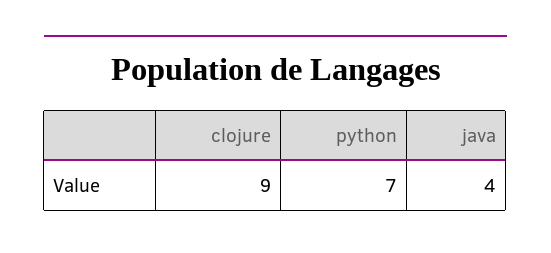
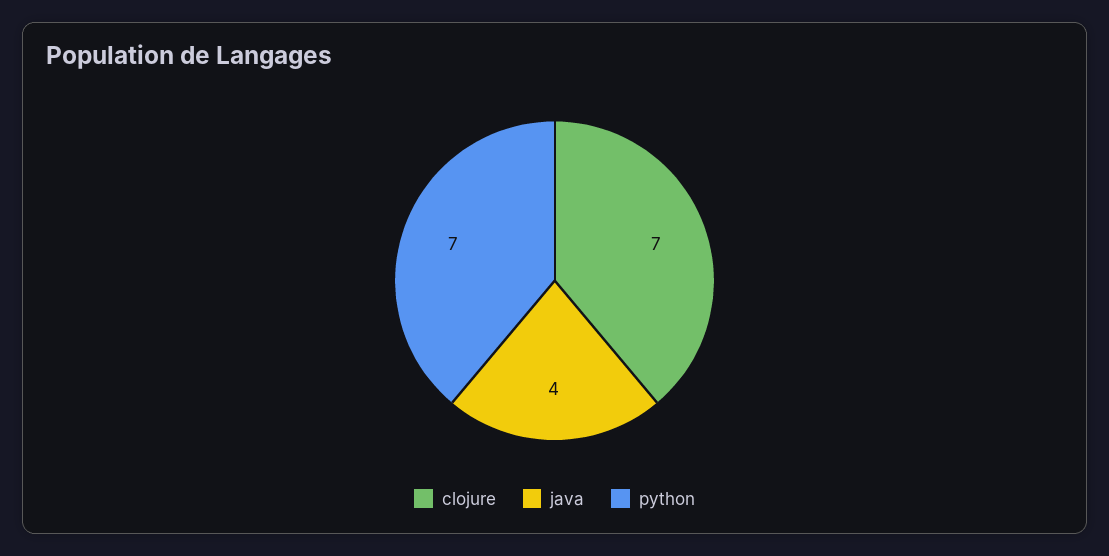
clojure: 9 -> 7

